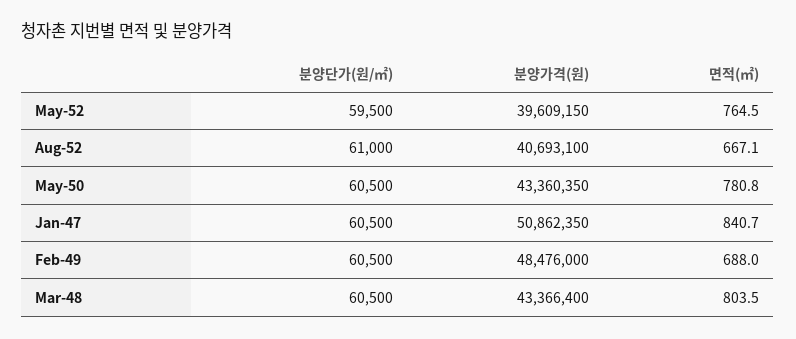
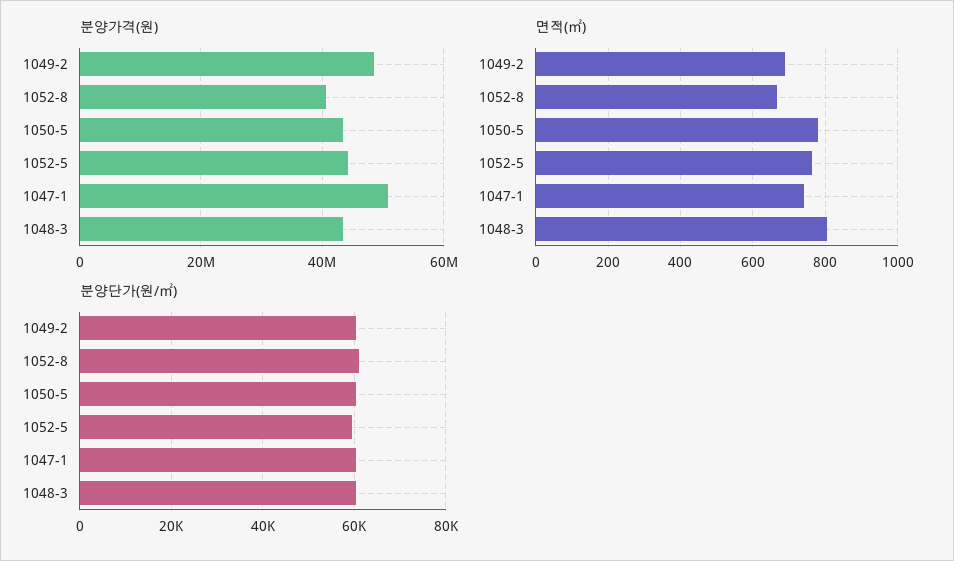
분양가격(원), May-52: 39609150 -> 44000000
면적(㎡), Jan-47: 840.7 -> 740

